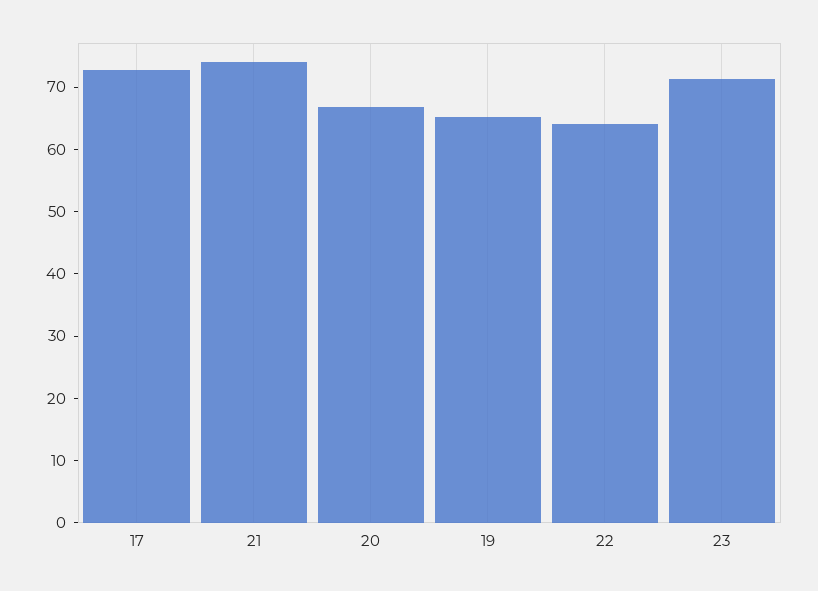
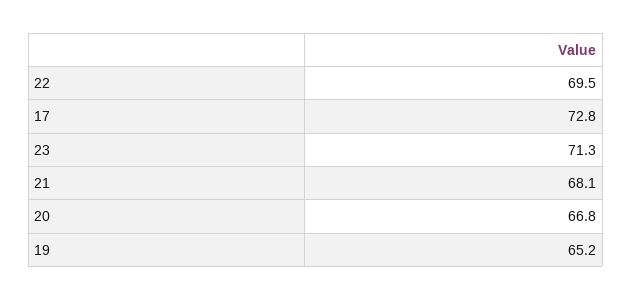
21: 74 -> 68.1
22: 64 -> 69.5

